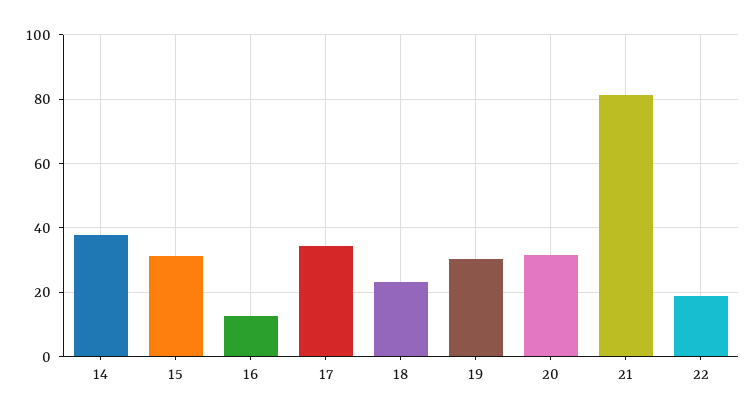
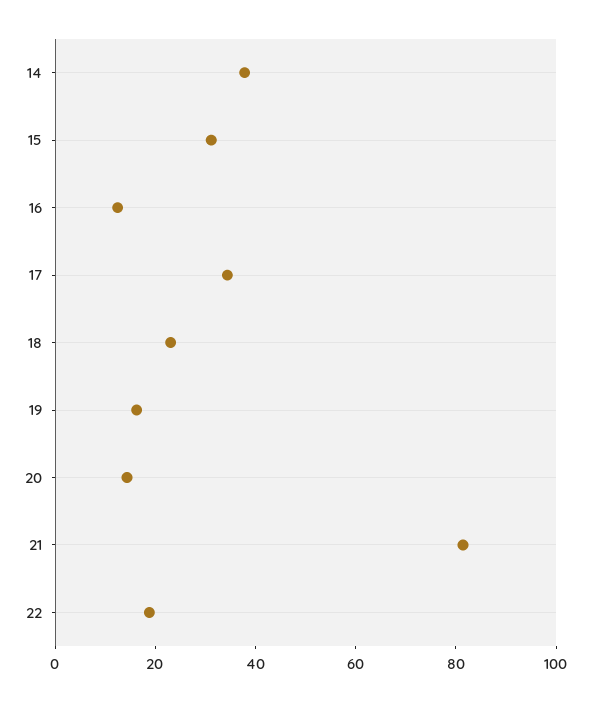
19: 30 -> 15
20: 32 -> 15

